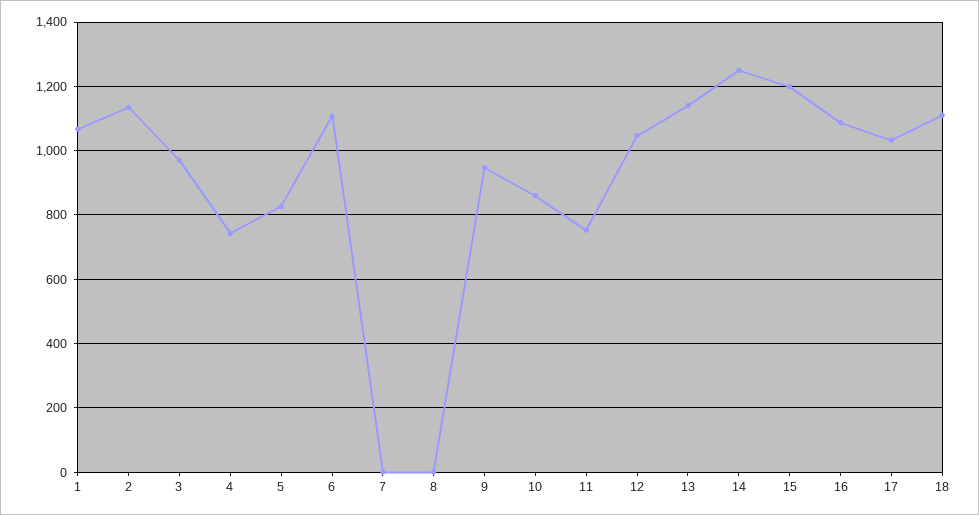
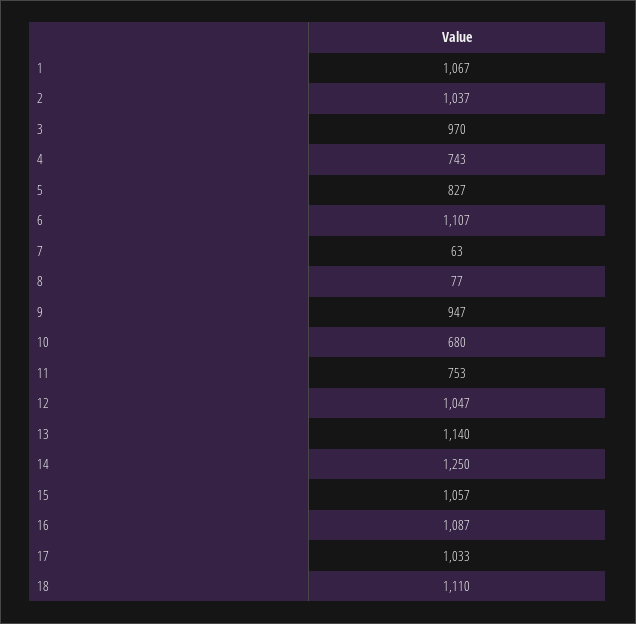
2: 1140 -> 1037
7: 0 -> 63
8: 0 -> 77
10: 860 -> 680
15: 1200 -> 1057

